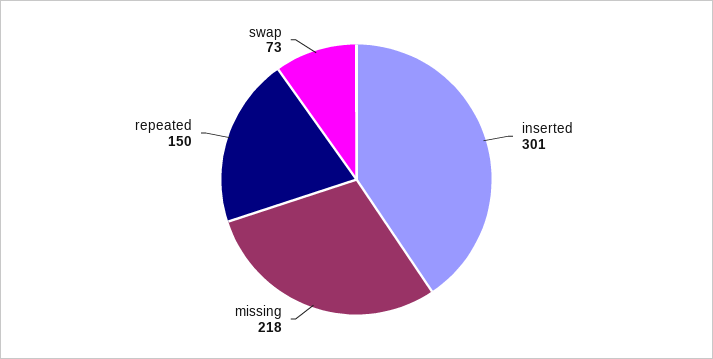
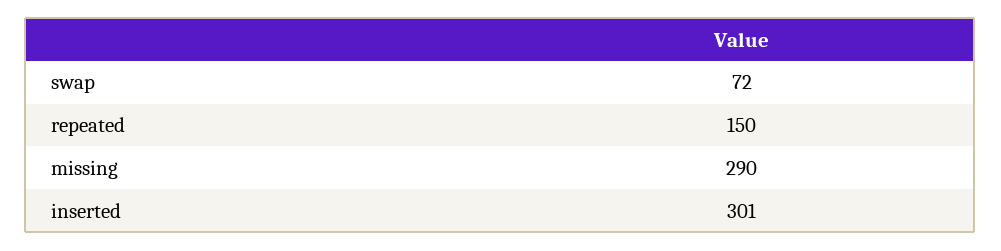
missing: 218 -> 290
swap: 73 -> 72

